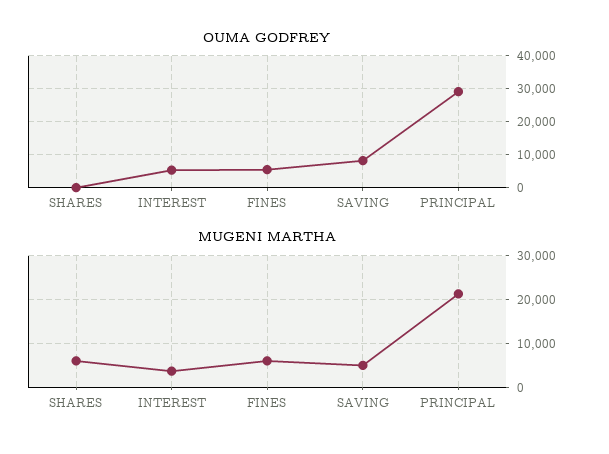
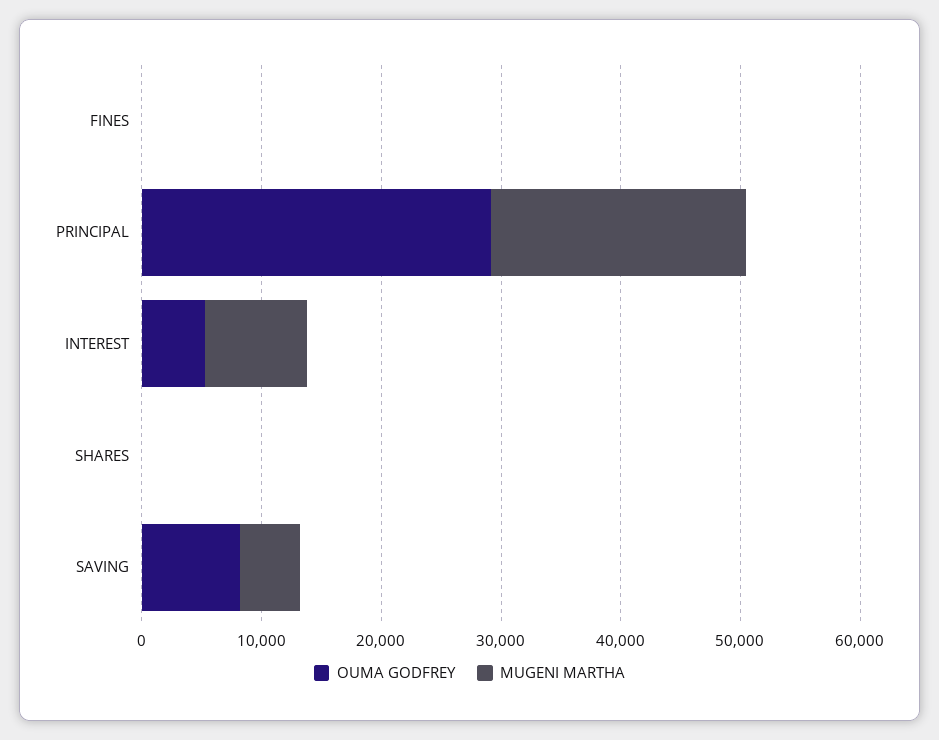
OUMA GODFREY, FINES: 6000 -> 0
MUGENI MARTHA, SHARES: 6000 -> 0
MUGENI MARTHA, INTEREST: 4000 -> 8000
MUGENI MARTHA, FINES: 6000 -> 0

